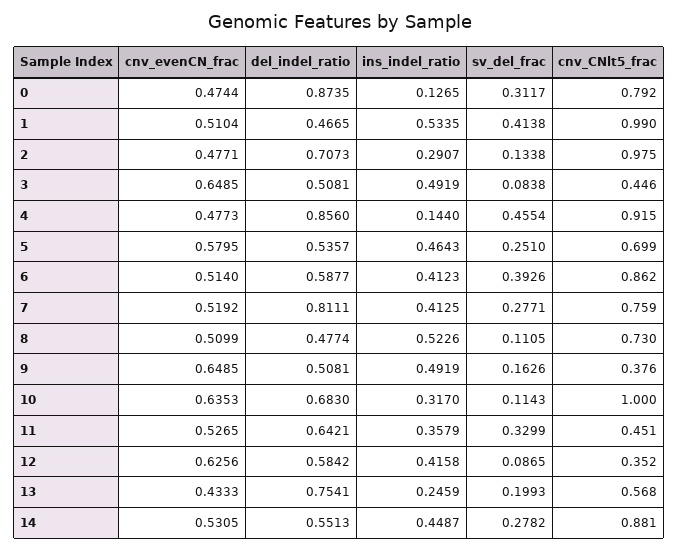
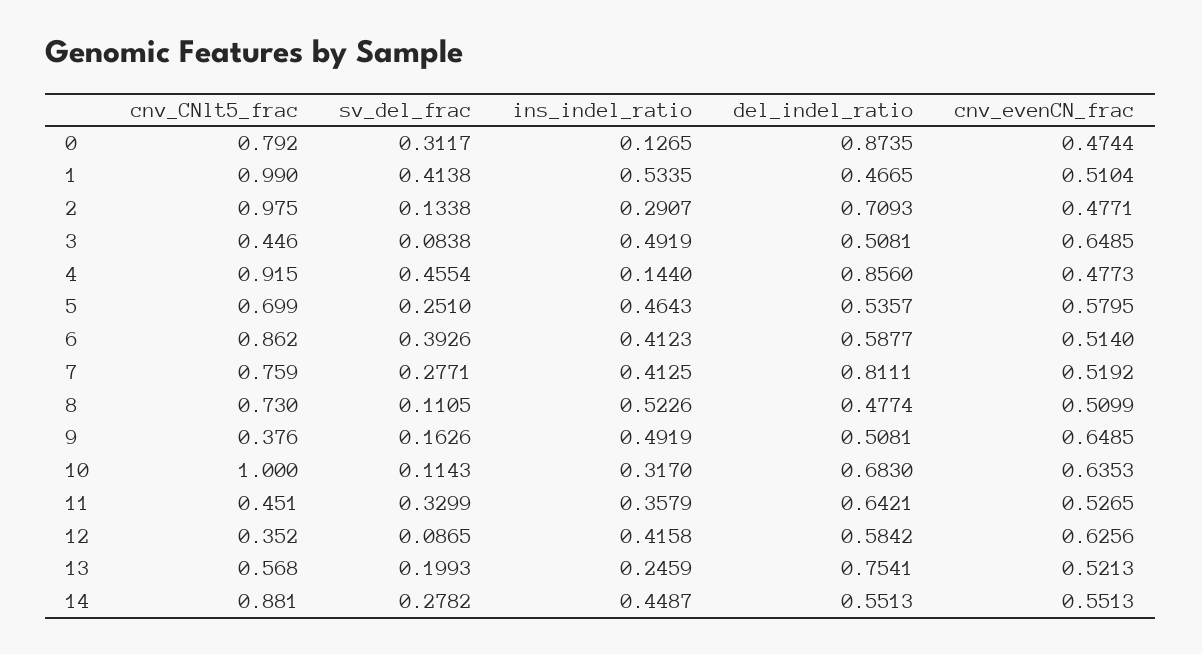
del_indel_ratio, 2: 0.7073 -> 0.7093
cnv_evenCN_frac, 13: 0.4333 -> 0.5213
cnv_evenCN_frac, 14: 0.5305 -> 0.5513

